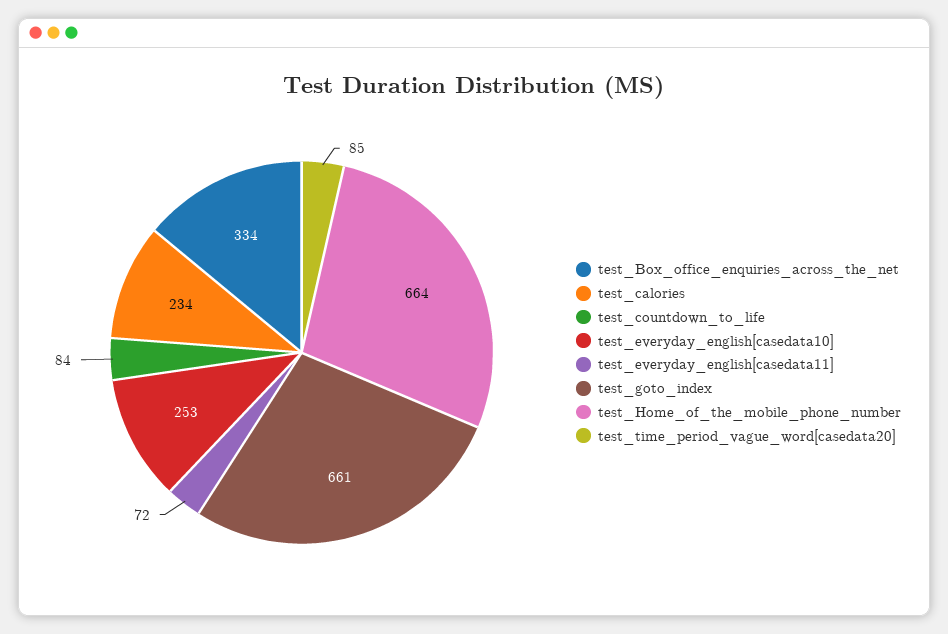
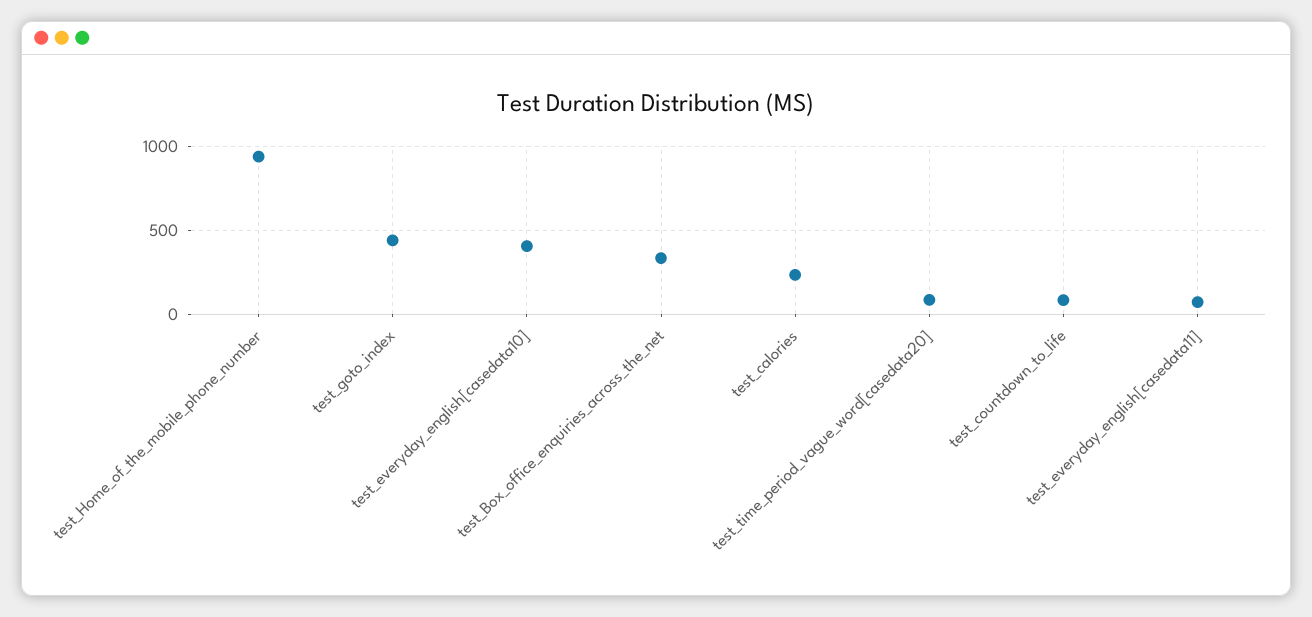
test_everyday_english[casedata10]: 253 -> 400
test_goto_index: 661 -> 450
test_Home_of_the_mobile_phone_number: 664 -> 950

